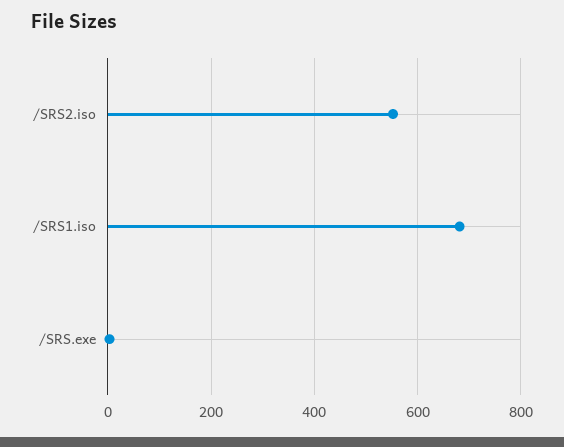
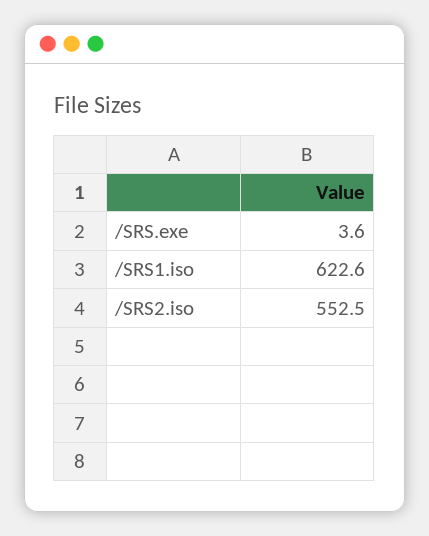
/SRS1.iso: 680 -> 622.6

